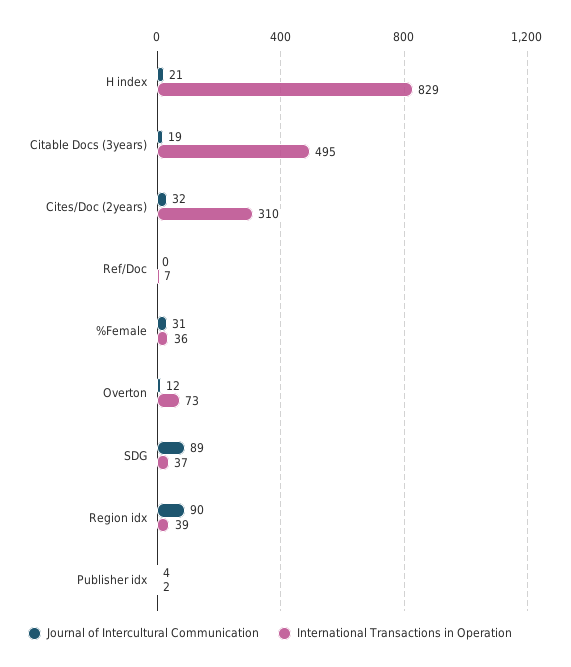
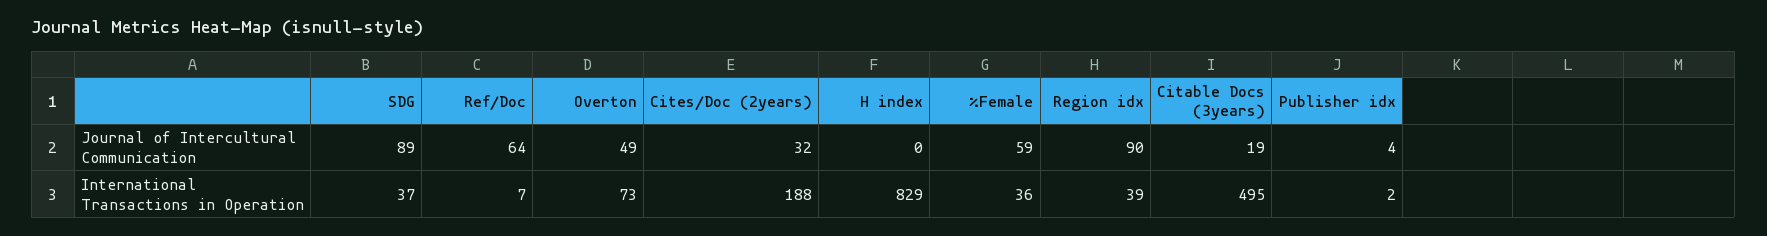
Journal of Intercultural Communication, H index: 21 -> 0
International Transactions in Operation, Cites/Doc (2years): 310 -> 188
Journal of Intercultural Communication, Ref/Doc: 0 -> 64
Journal of Intercultural Communication, %Female: 31 -> 59
Journal of Intercultural Communication, Overton: 12 -> 49

